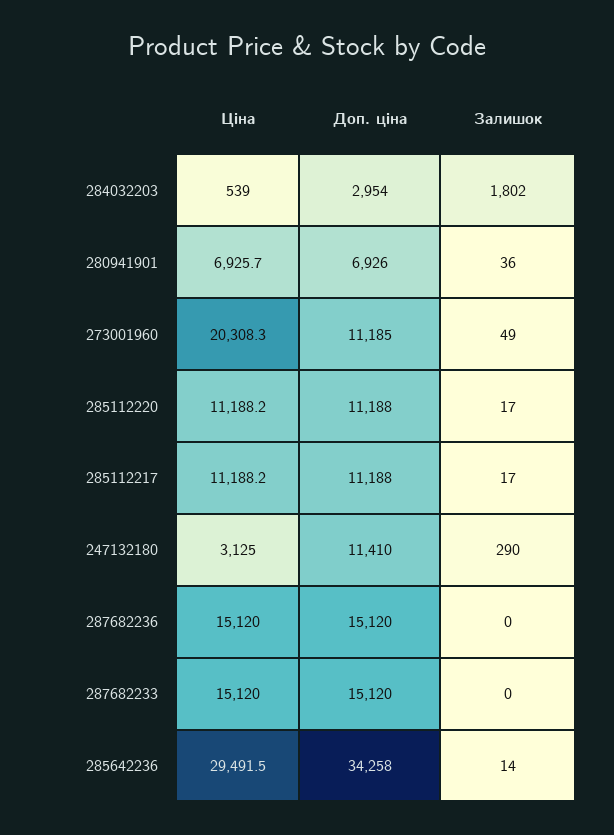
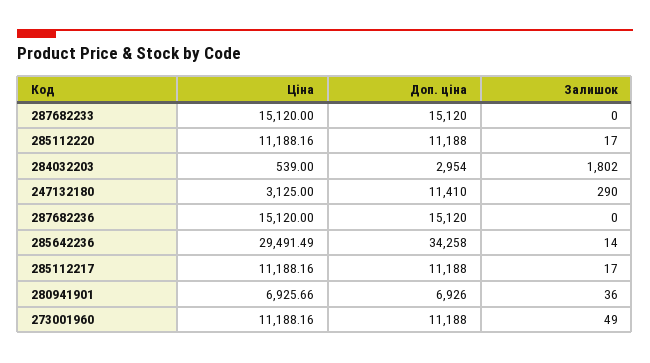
Ціна, 273001960: 20308.3 -> 11188.16
Доп. ціна, 273001960: 11185 -> 11188

